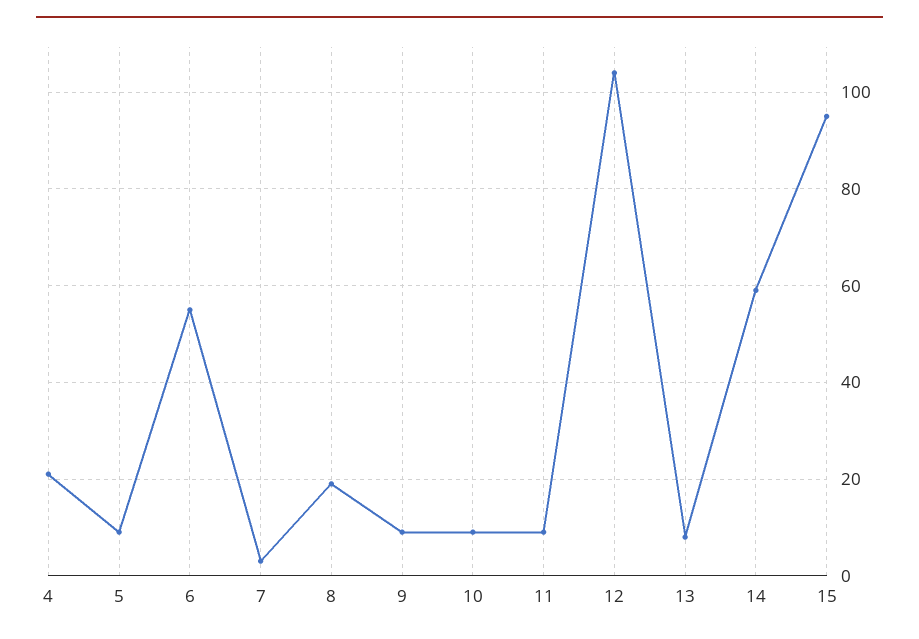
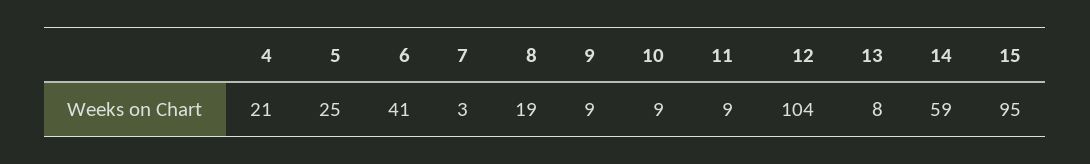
5: 10 -> 25
6: 55 -> 41

